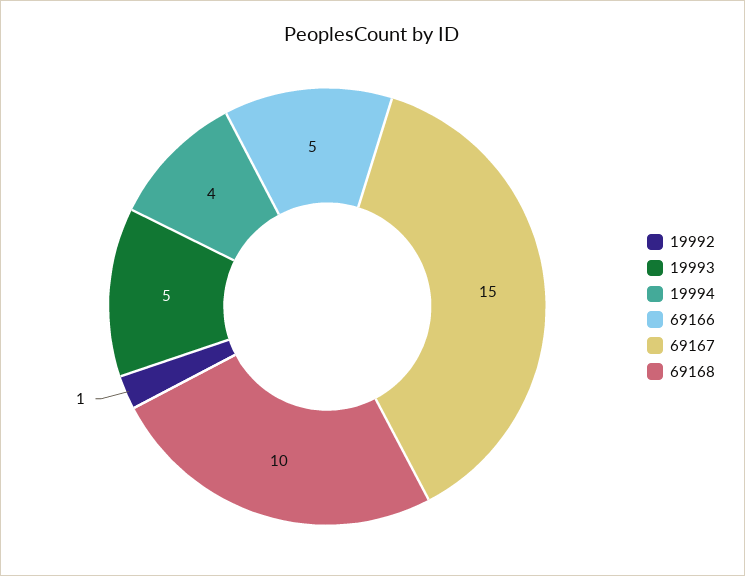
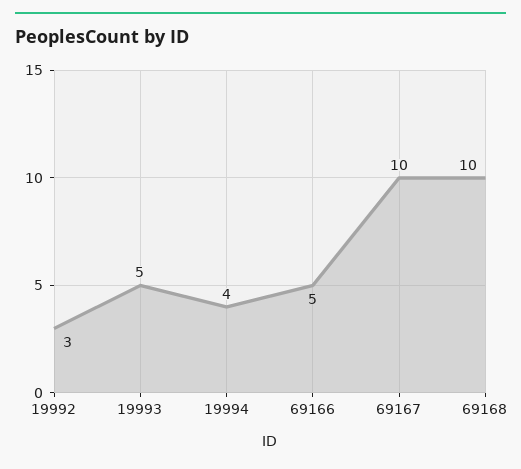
19992: 1 -> 3
69167: 15 -> 10

